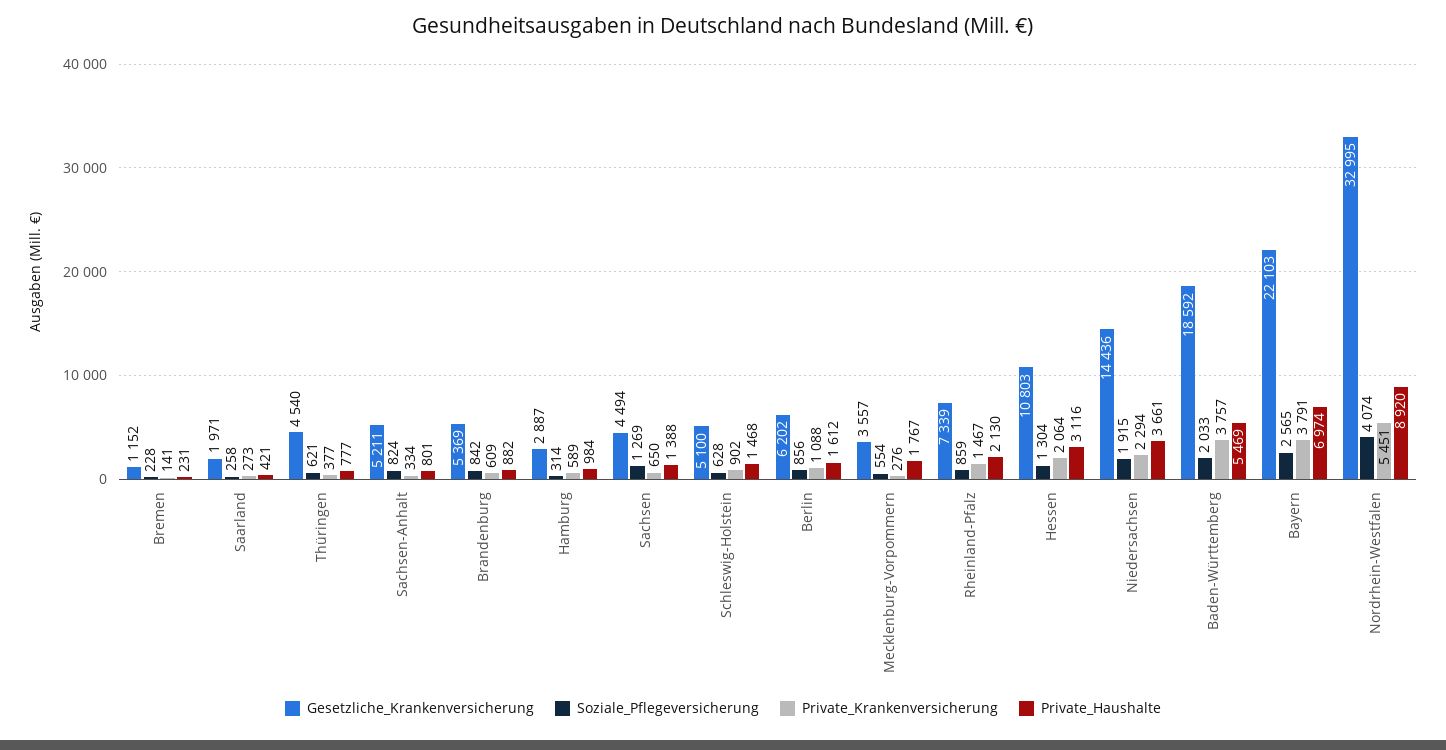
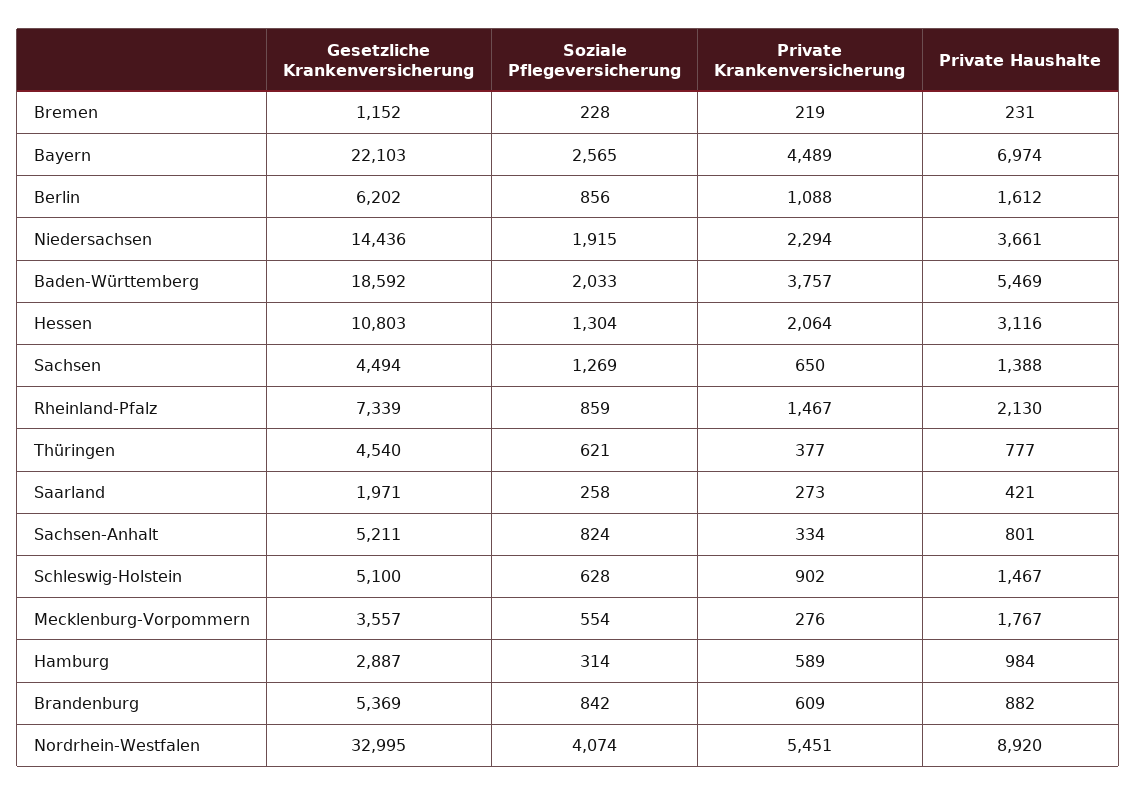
Private_Krankenversicherung, Bremen: 141 -> 219
Private_Haushalte, Schleswig-Holstein: 1468 -> 1467
Private_Krankenversicherung, Bayern: 3791 -> 4489

